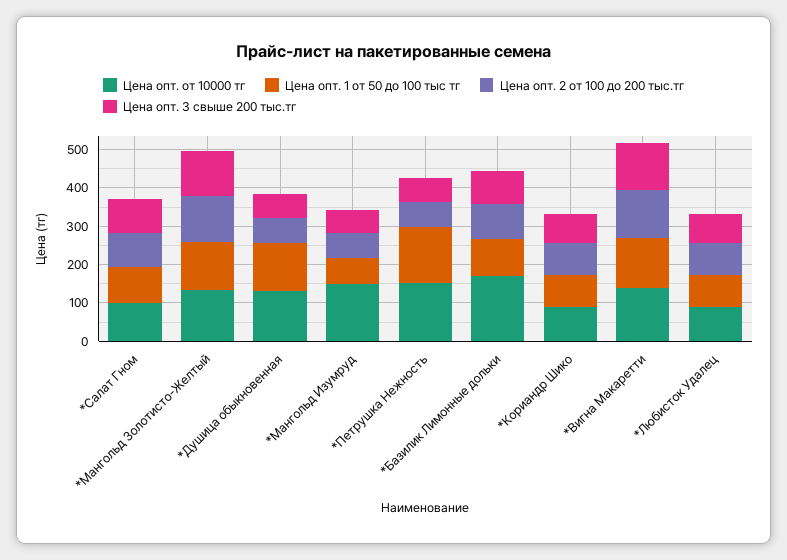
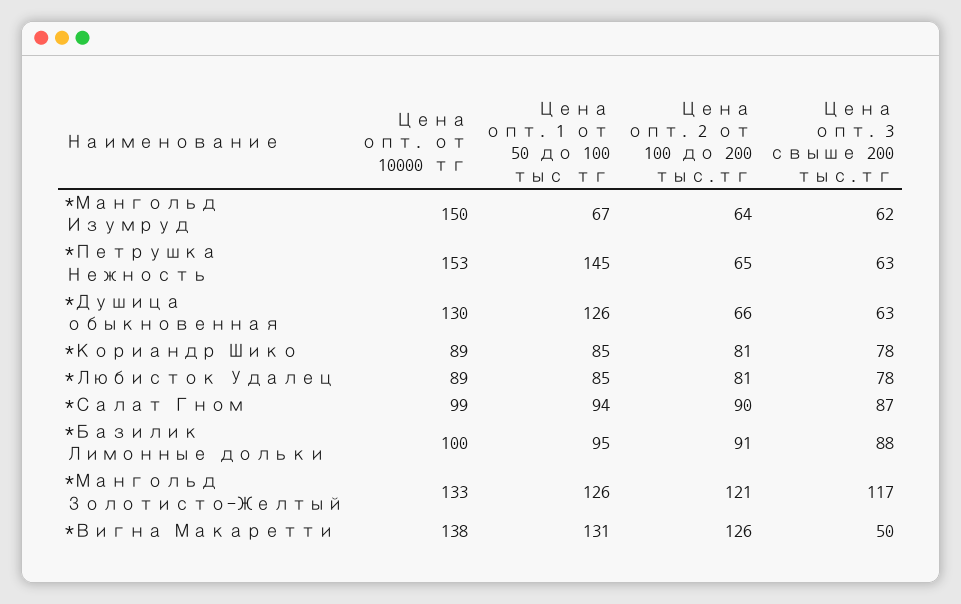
Цена опт. от 10000 тг, *Базилик Лимонные дольки: 175 -> 100
Цена опт. 3 свыше 200 тыс.тг, *Вигна Макаретти: 125 -> 50

